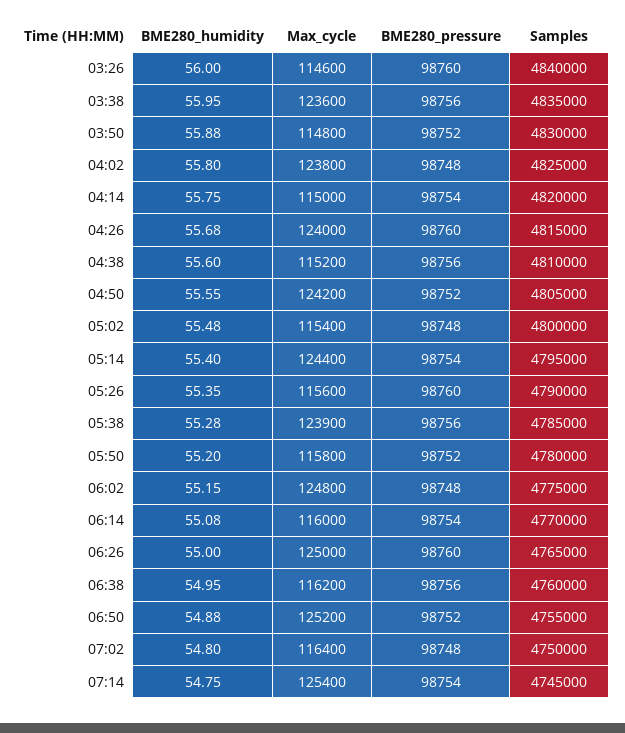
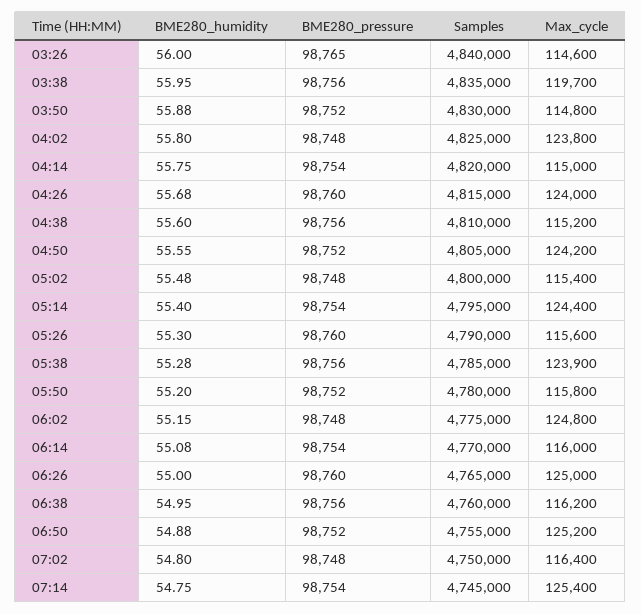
BME280_pressure, 03:26: 98760 -> 98765
Max_cycle, 03:38: 123600 -> 119700
BME280_humidity, 05:26: 55.35 -> 55.3

